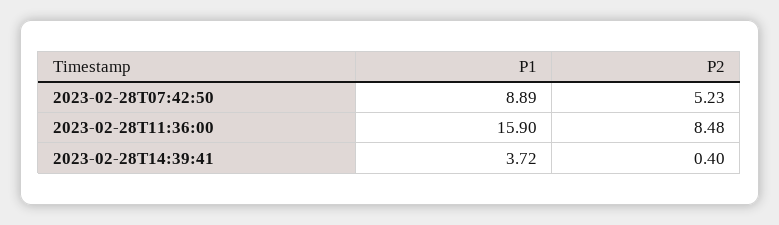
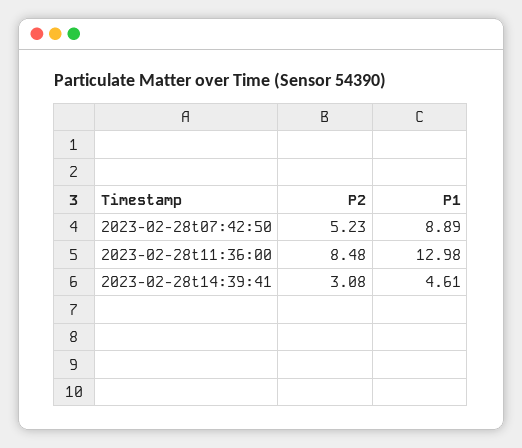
P1, 2023-02-28T11:36:00: 15.9 -> 12.98
P1, 2023-02-28T14:39:41: 3.72 -> 4.61
P2, 2023-02-28T14:39:41: 0.4 -> 3.08

